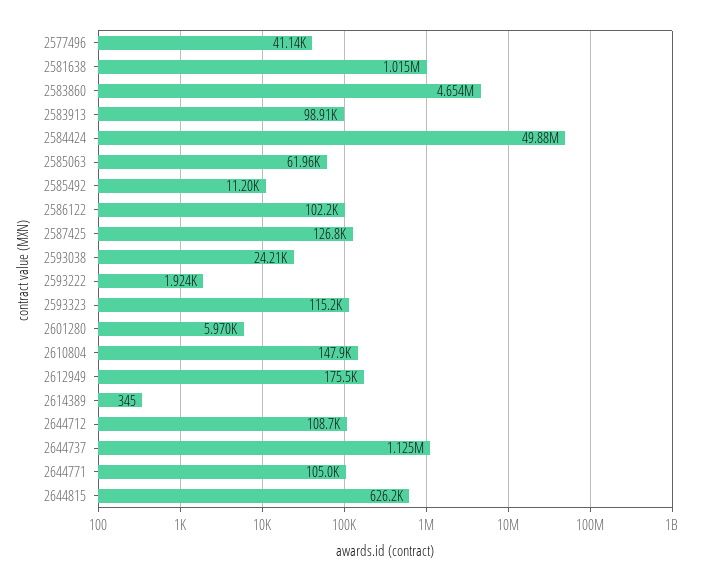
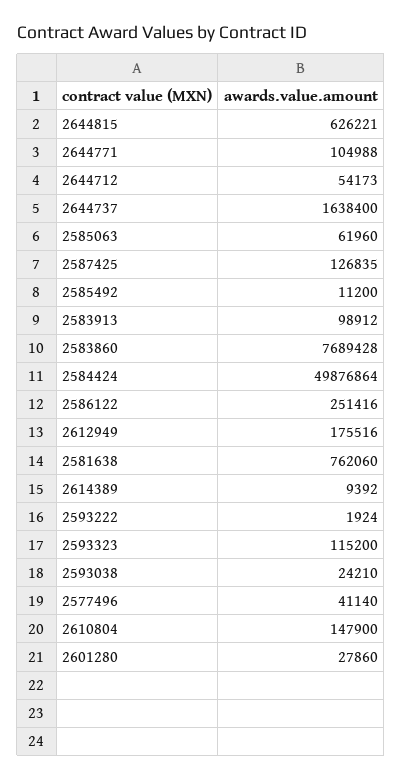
2581638: 1015000 -> 762060
2583860: 4654000 -> 7689428
2586122: 102200 -> 251416
2601280: 5970 -> 27860
2614389: 345 -> 9392
2644712: 108700 -> 54173
2644737: 1125000 -> 1638400

